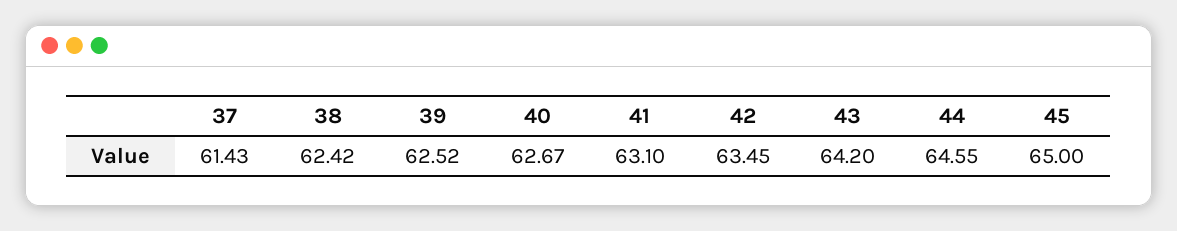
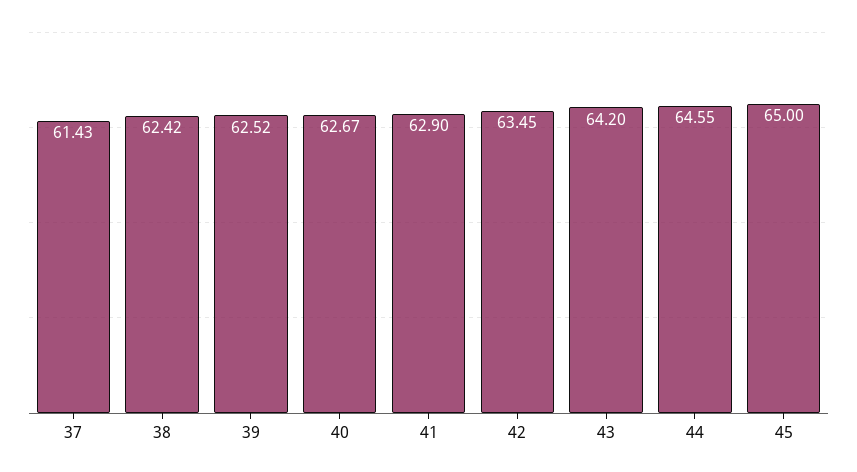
41: 63.1 -> 62.9

